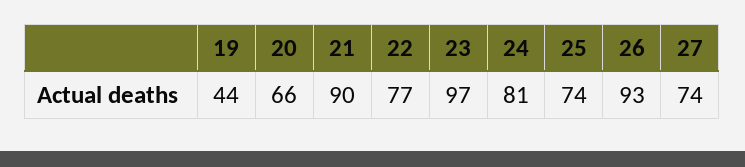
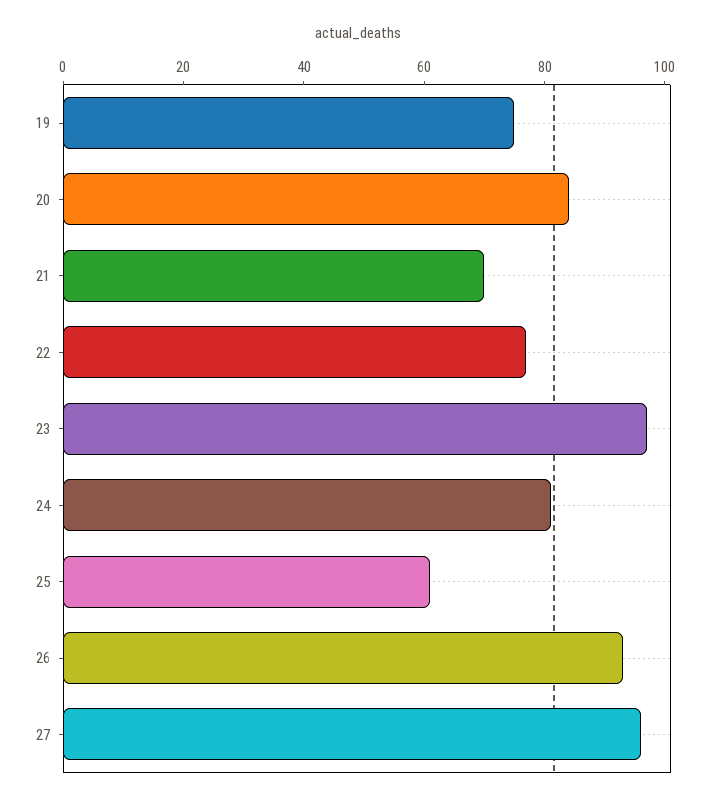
19: 44 -> 75
20: 66 -> 85
21: 90 -> 70
25: 74 -> 60
27: 74 -> 95

